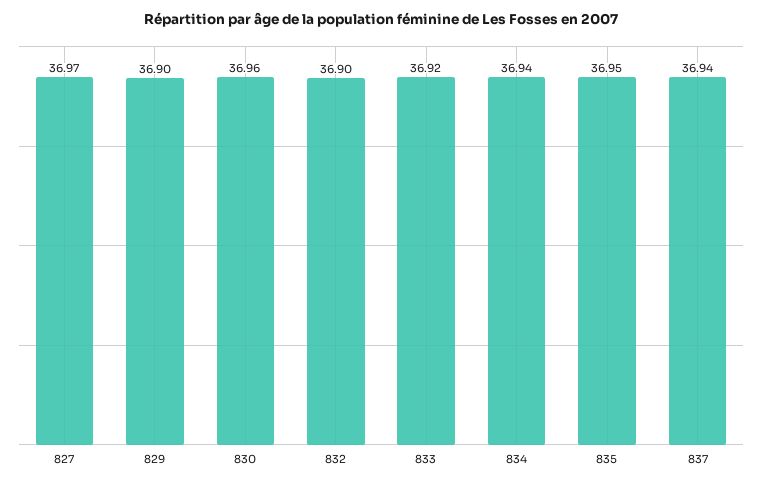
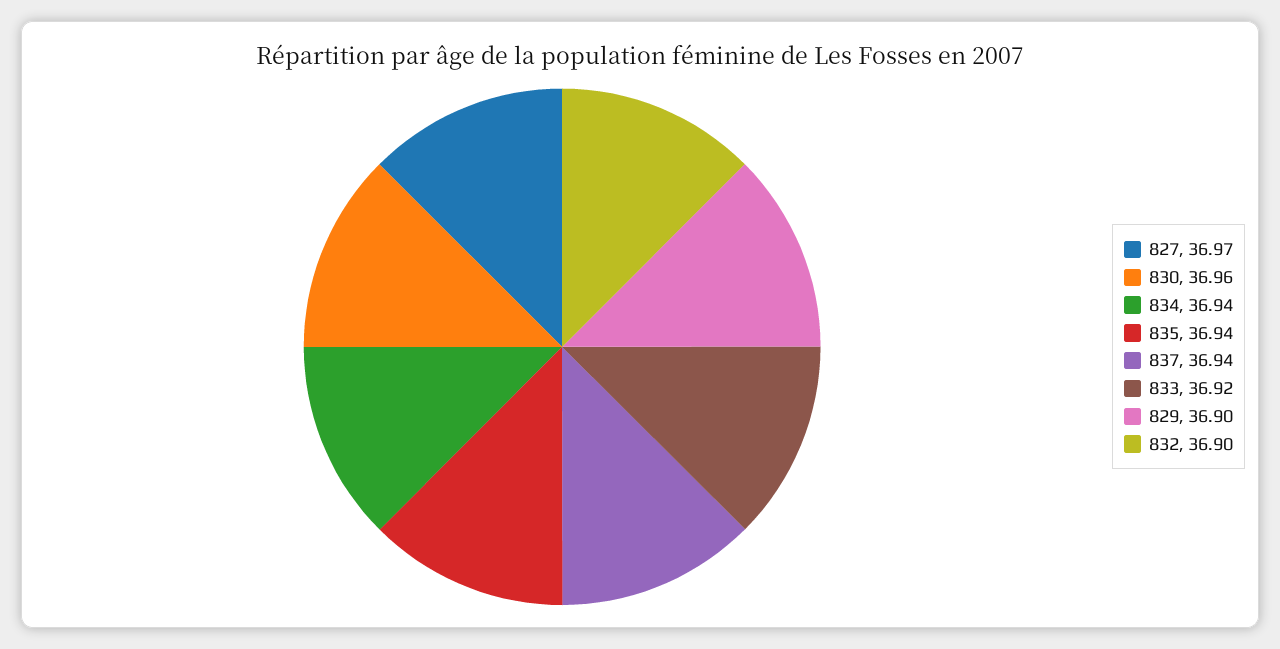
835: 36.95 -> 36.94

